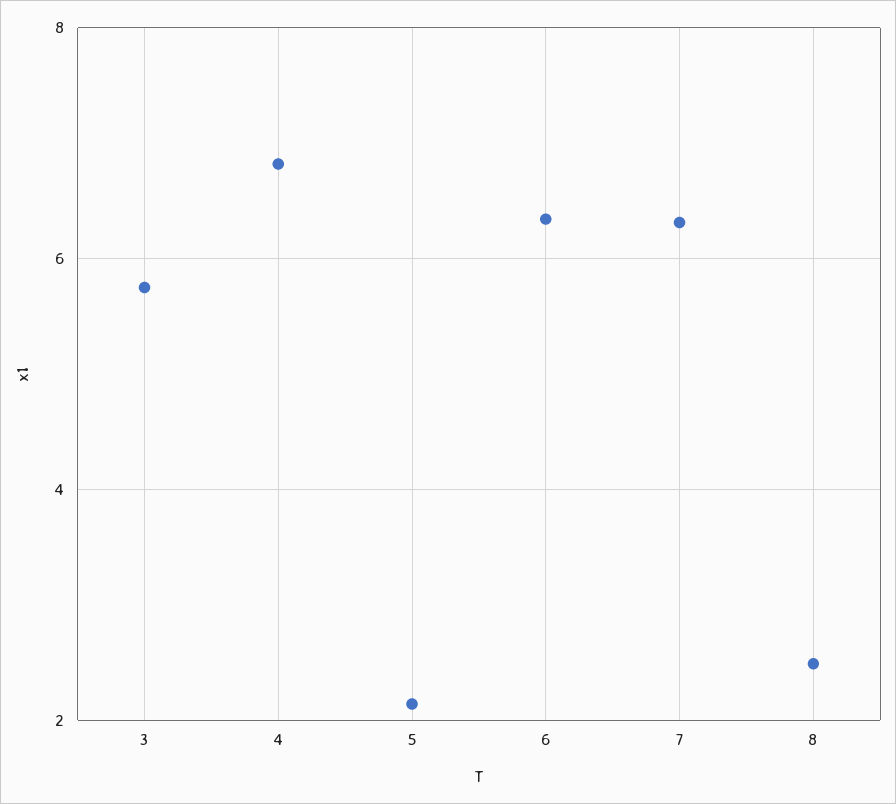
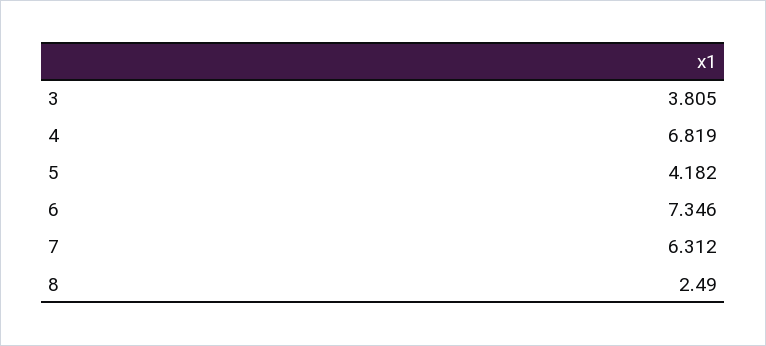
3: 5.8 -> 3.805
5: 2.2 -> 4.182
6: 6.4 -> 7.346

